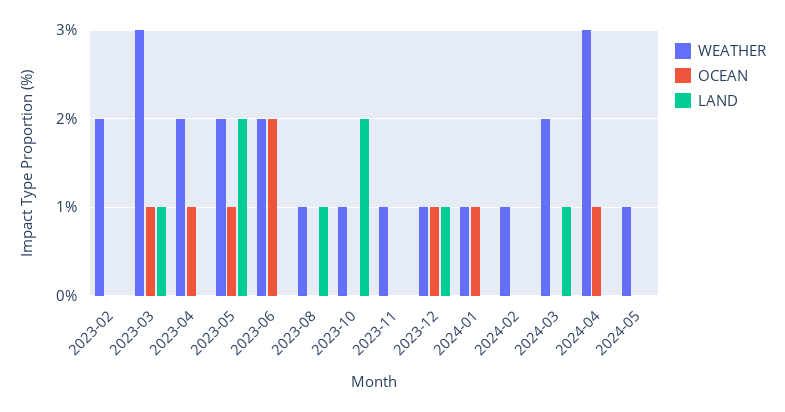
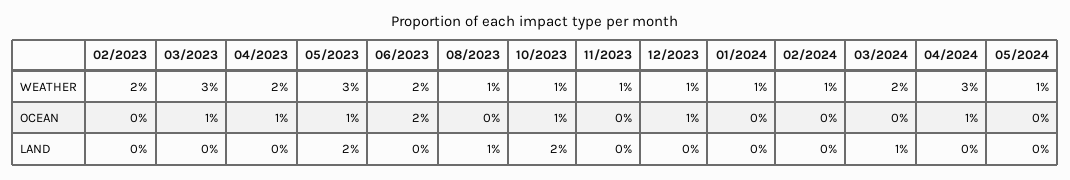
LAND, 2023-03: 1 -> 0
WEATHER, 2023-05: 2 -> 3
OCEAN, 2023-10: 0 -> 1
LAND, 2023-12: 1 -> 0
OCEAN, 2024-01: 1 -> 0

